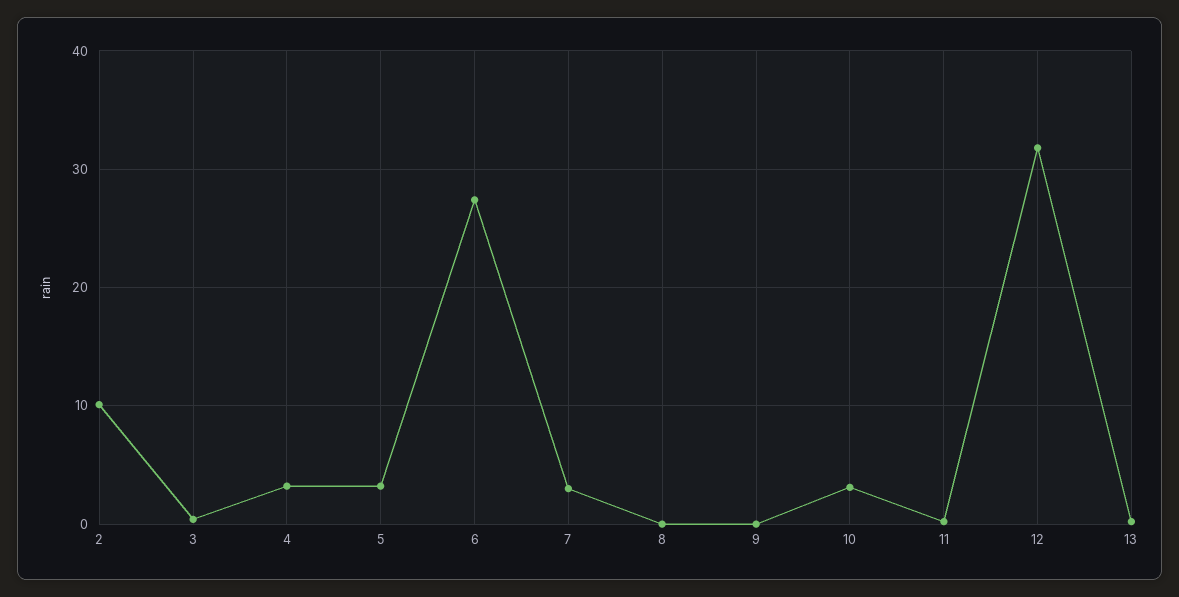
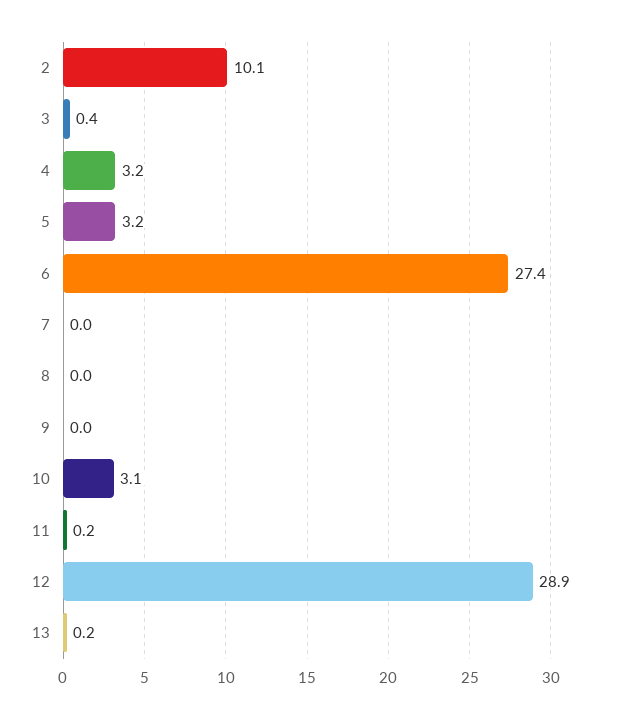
7: 3 -> 0
12: 32 -> 28.9

